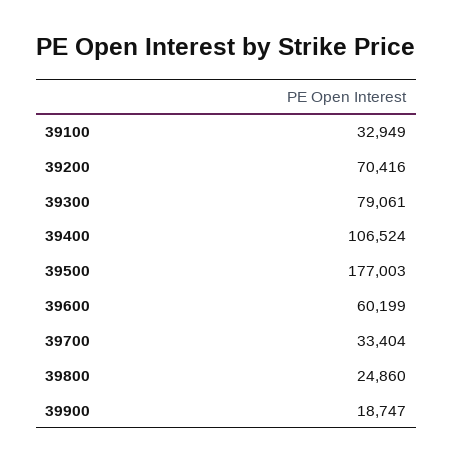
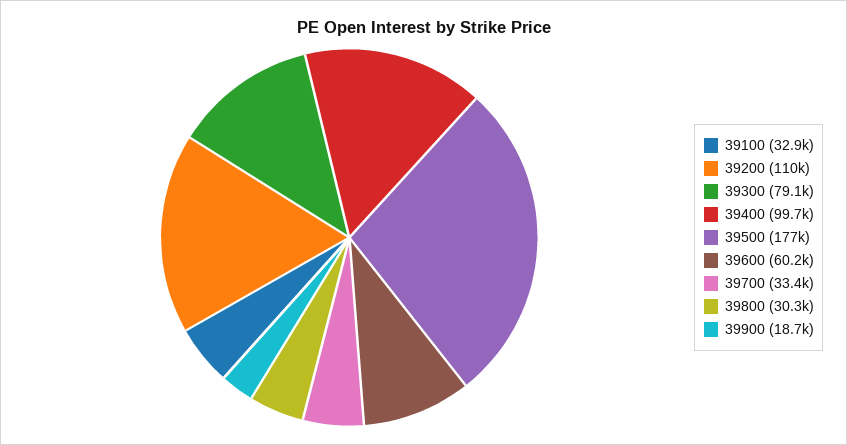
39200: 70416 -> 110000
39400: 106524 -> 99700
39800: 24860 -> 30300

